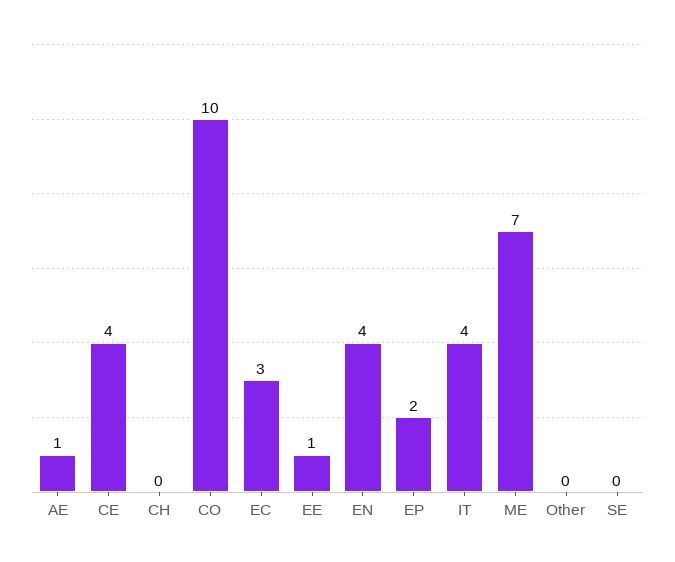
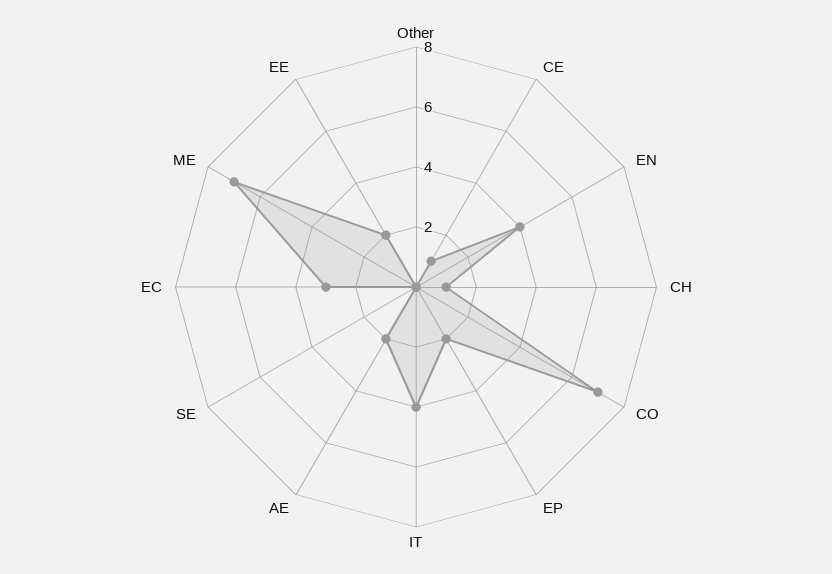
AE: 1 -> 2
CE: 4 -> 1
CH: 0 -> 1
CO: 10 -> 7
EE: 1 -> 2

